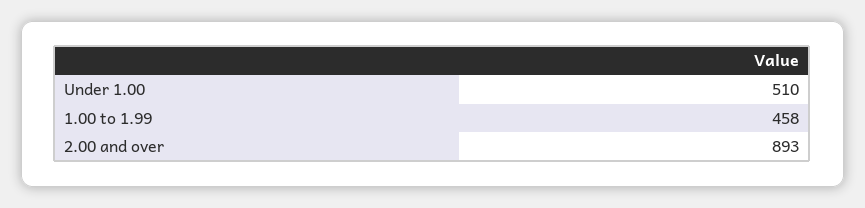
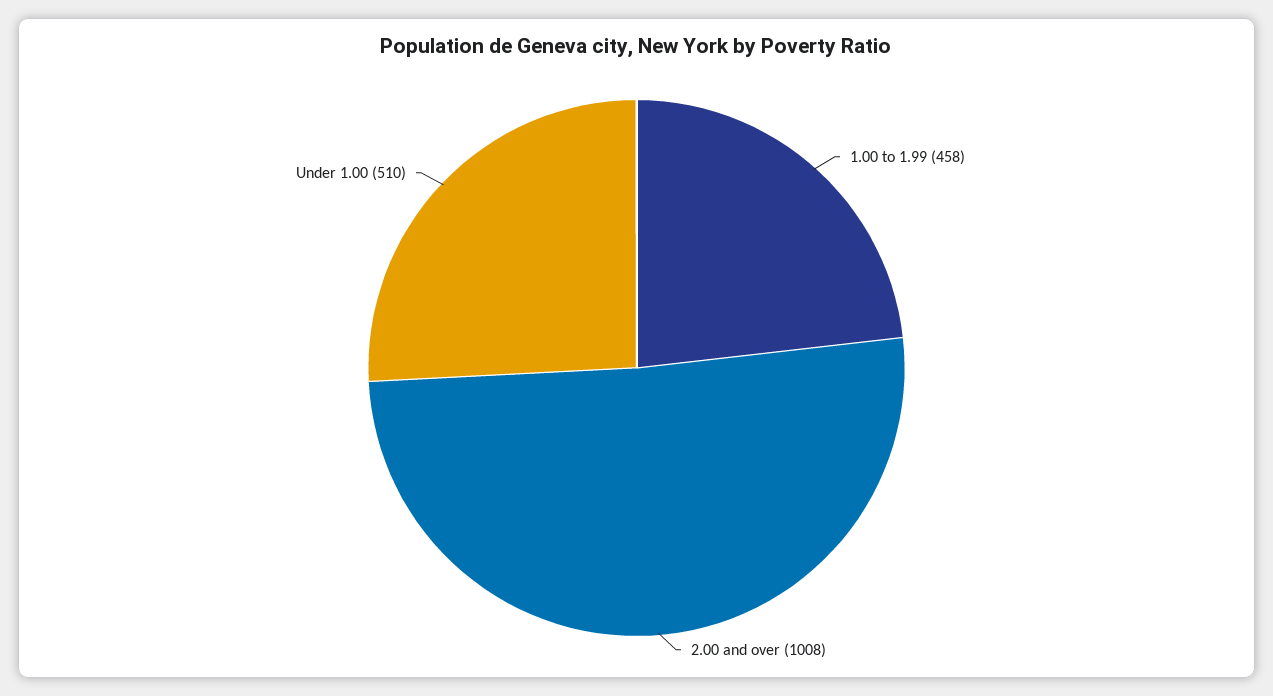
2.00 and over: 893 -> 1008

